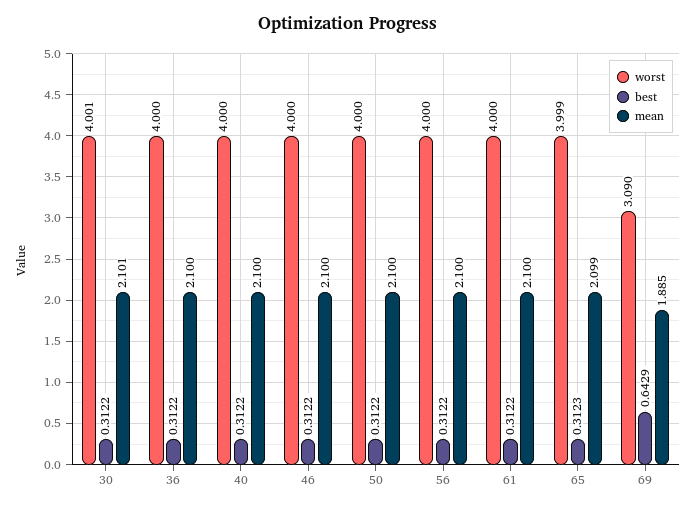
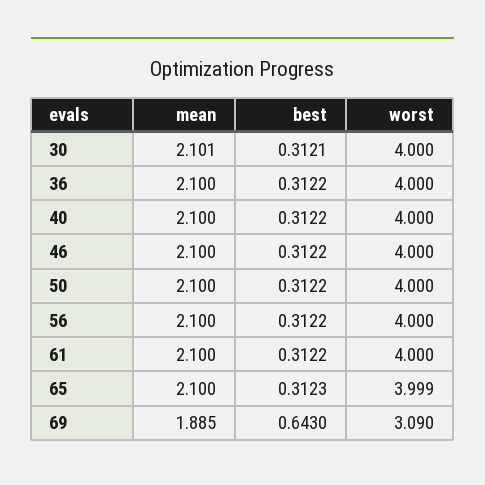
worst, 30: 4.001 -> 4
best, 30: 0.3122 -> 0.3121
mean, 65: 2.099 -> 2.1
best, 69: 0.6429 -> 0.643

